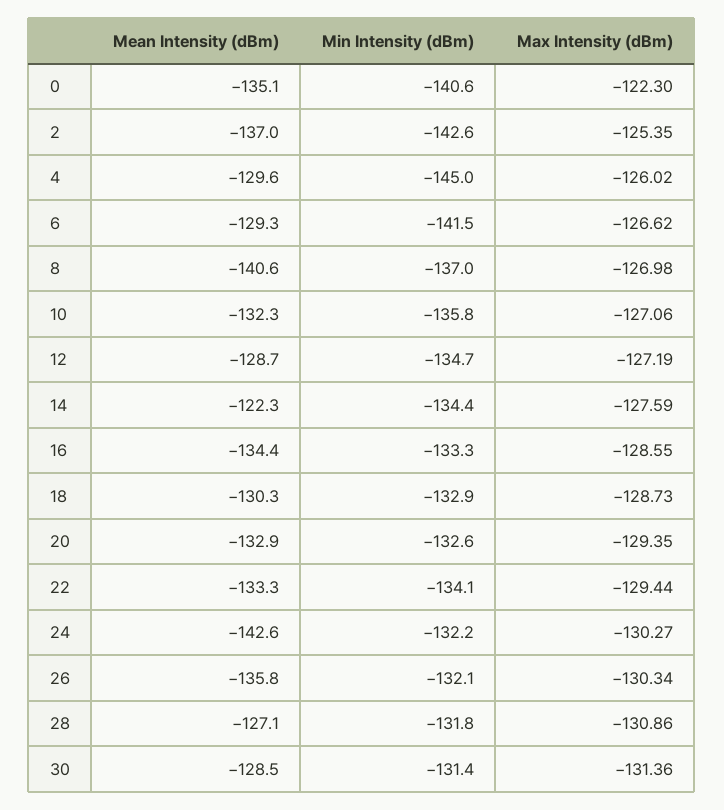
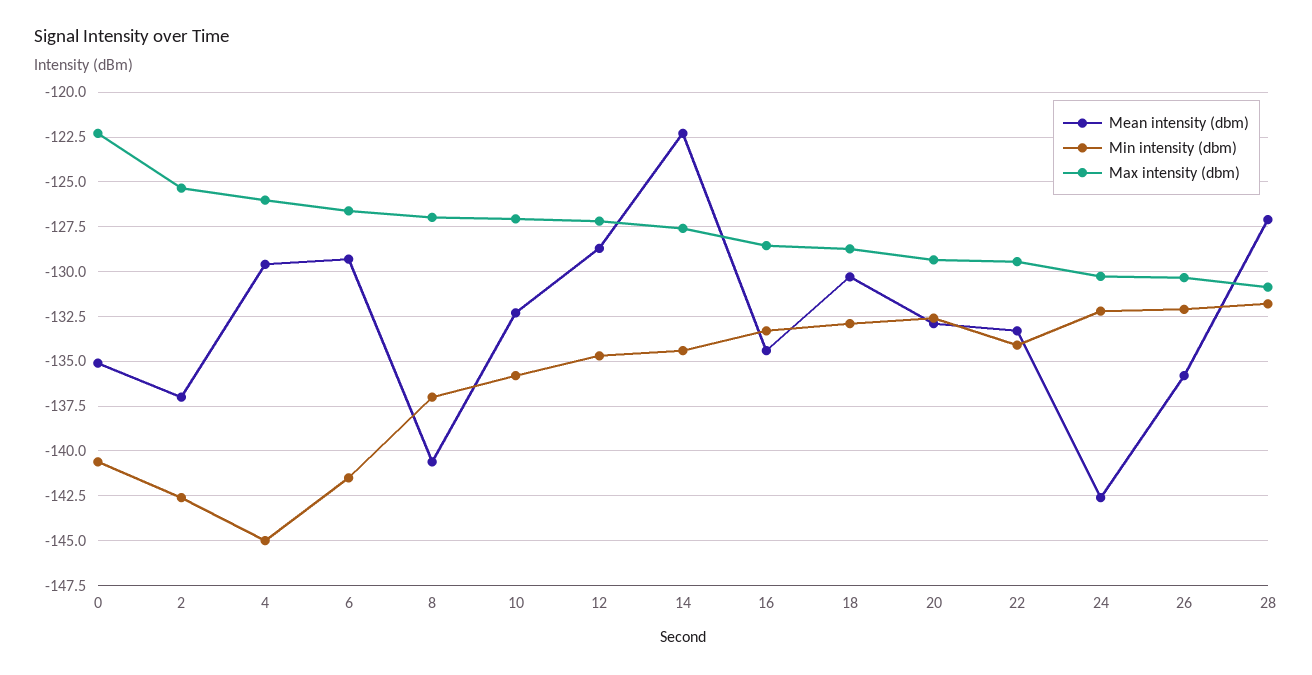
Mean Intensity (dBm), 30: -128.5 -> none
Min Intensity (dBm), 30: -131.4 -> none
Max Intensity (dBm), 30: -131.36 -> none

